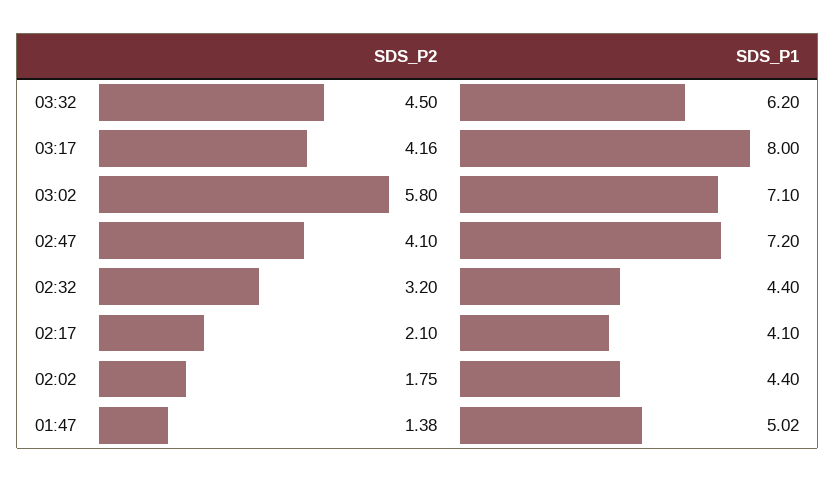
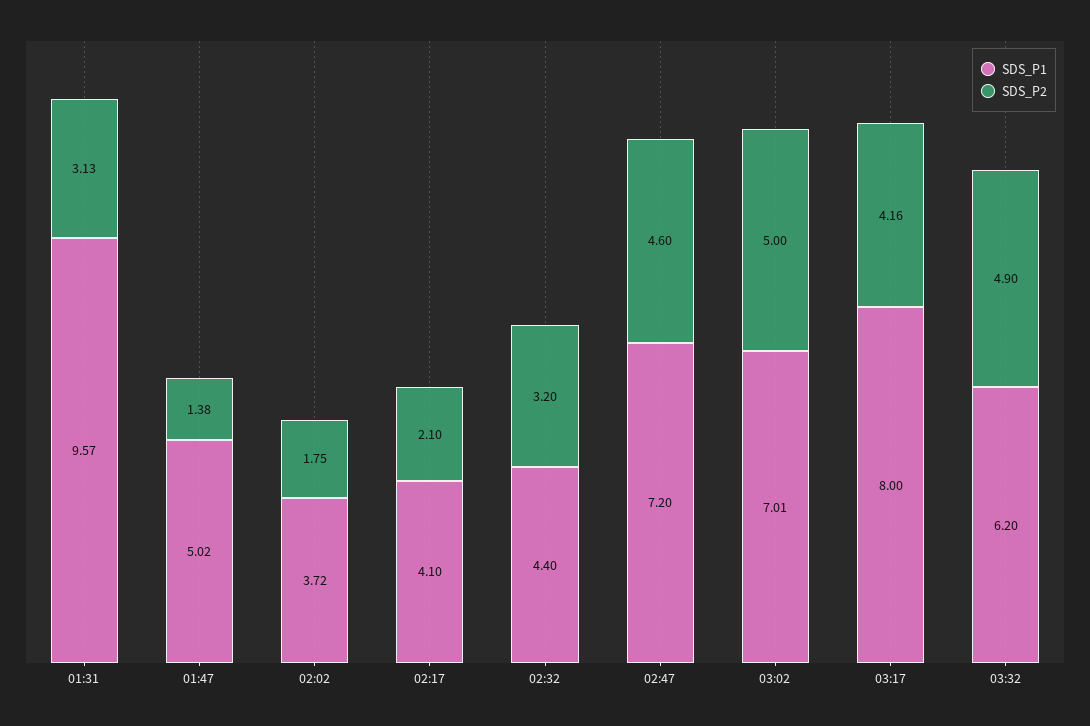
SDS_P2, 03:32: 4.5 -> 4.9
SDS_P2, 03:02: 5.8 -> 5
SDS_P1, 03:02: 7.1 -> 7.01
SDS_P2, 02:47: 4.1 -> 4.6
SDS_P1, 02:02: 4.4 -> 3.72
SDS_P1, 01:31: none -> 9.57
SDS_P2, 01:31: none -> 3.13

